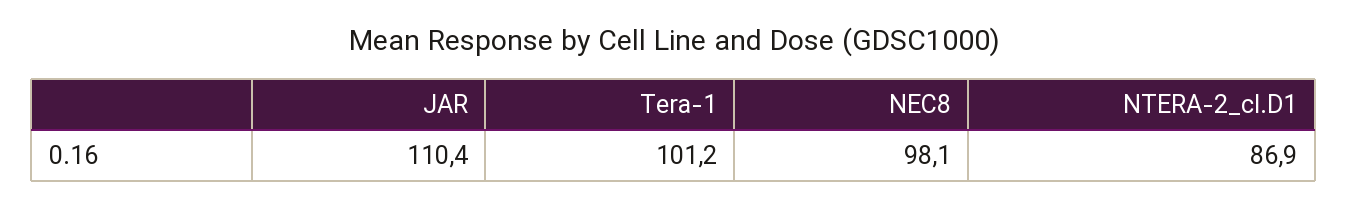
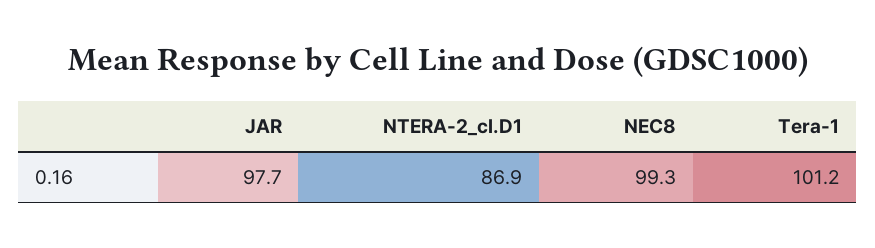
JAR: 110.4 -> 97.7
NEC8: 98.1 -> 99.3

